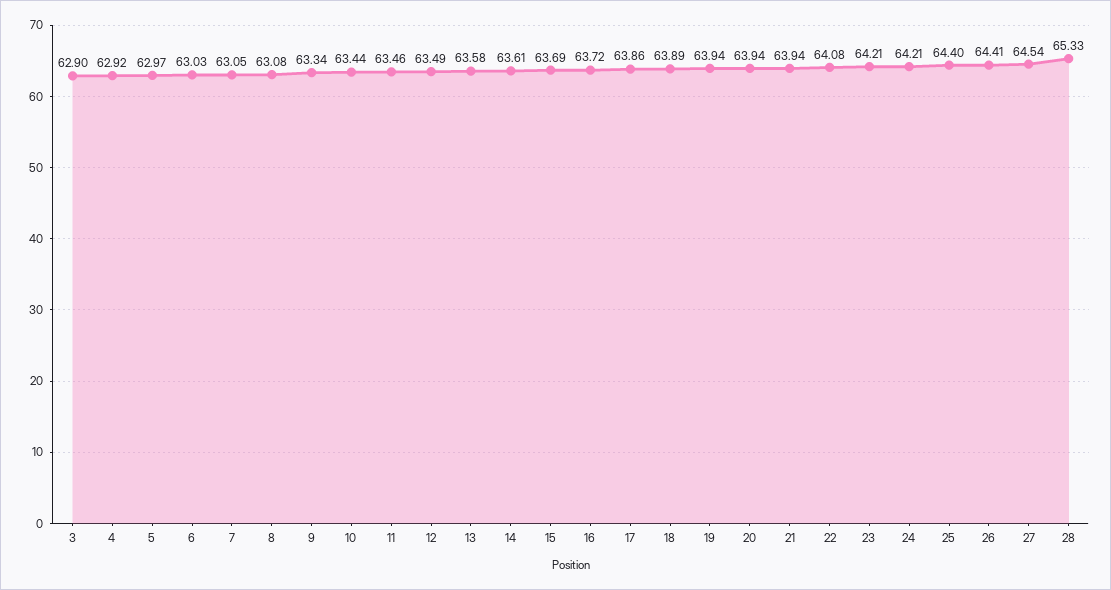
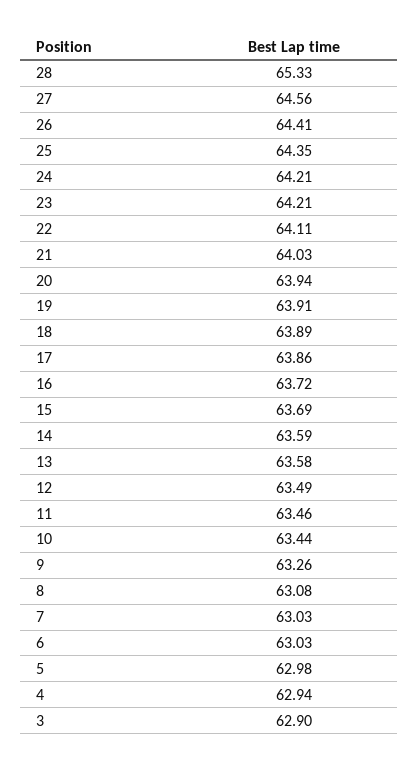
4: 62.92 -> 62.94
5: 62.97 -> 62.98
7: 63.05 -> 63.03
9: 63.34 -> 63.26
14: 63.61 -> 63.59
19: 63.94 -> 63.91
21: 63.94 -> 64.03
22: 64.08 -> 64.11
25: 64.4 -> 64.35
27: 64.54 -> 64.56

